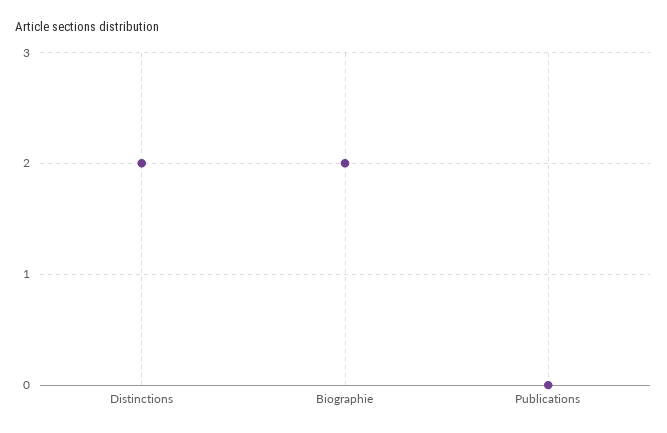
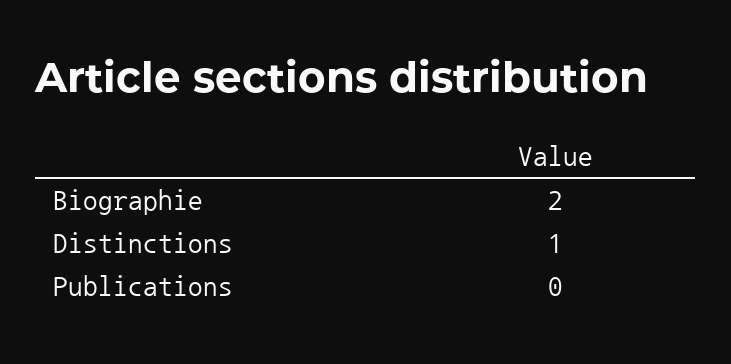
Distinctions: 2 -> 1

